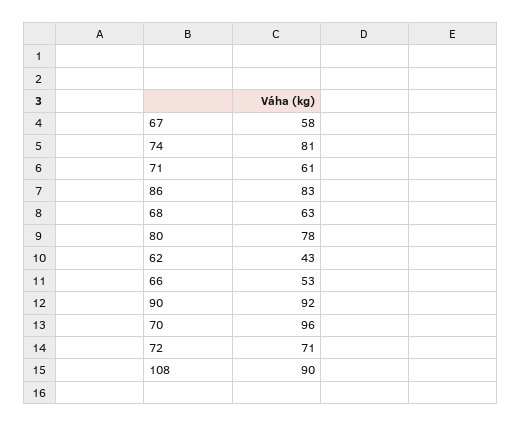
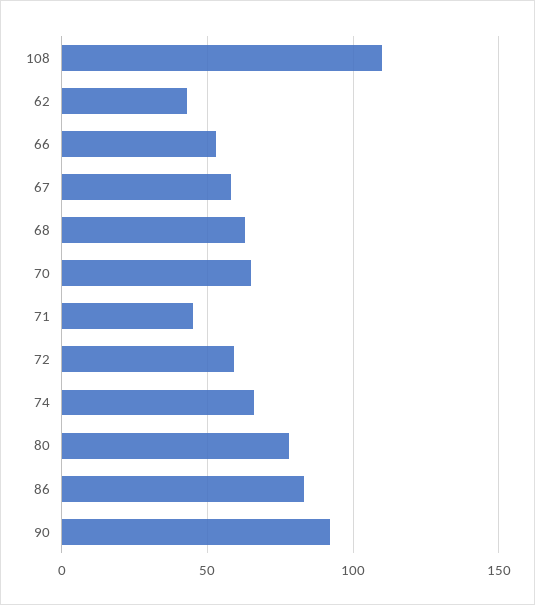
74: 81 -> 65
71: 61 -> 45
70: 96 -> 65
72: 71 -> 60
108: 90 -> 110

